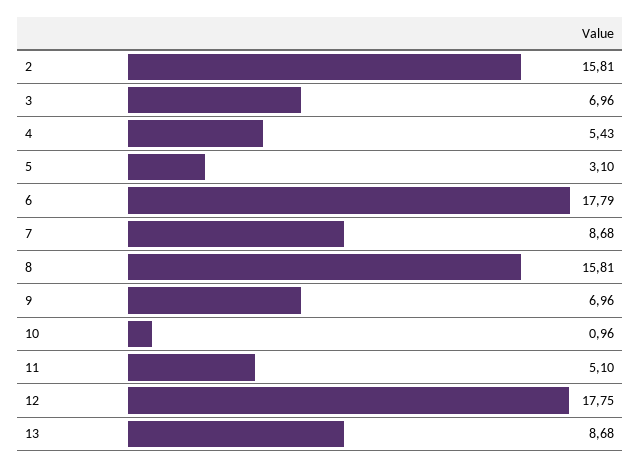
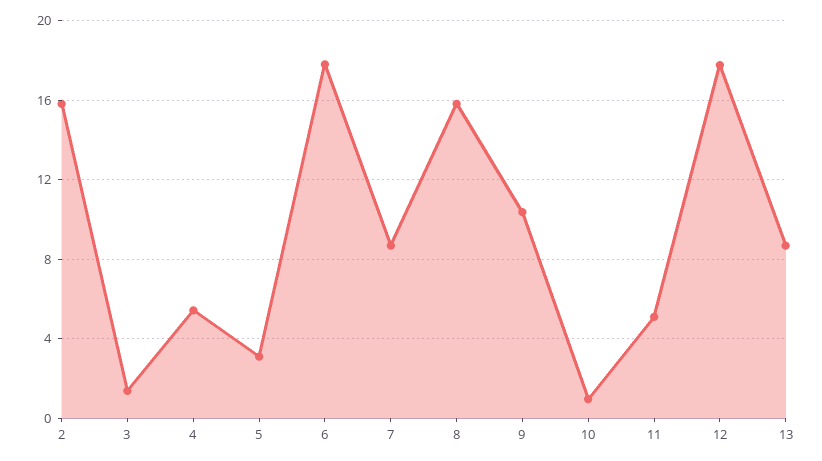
3: 6.96 -> 1.5
9: 6.96 -> 10.5

